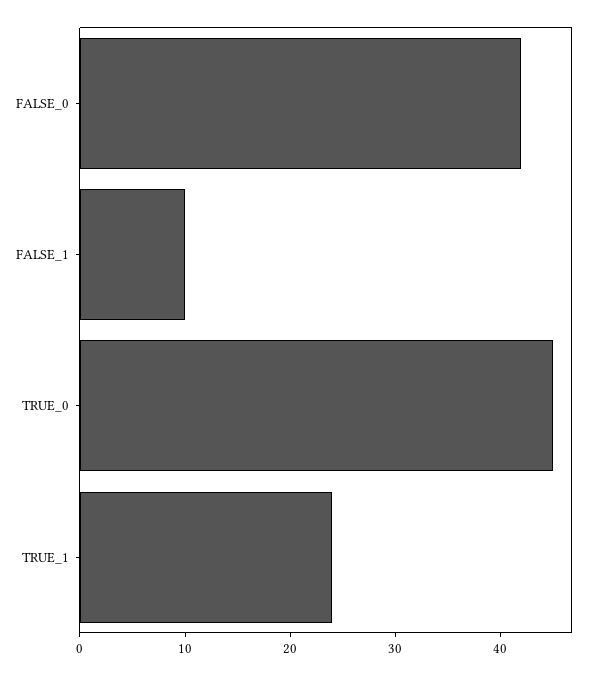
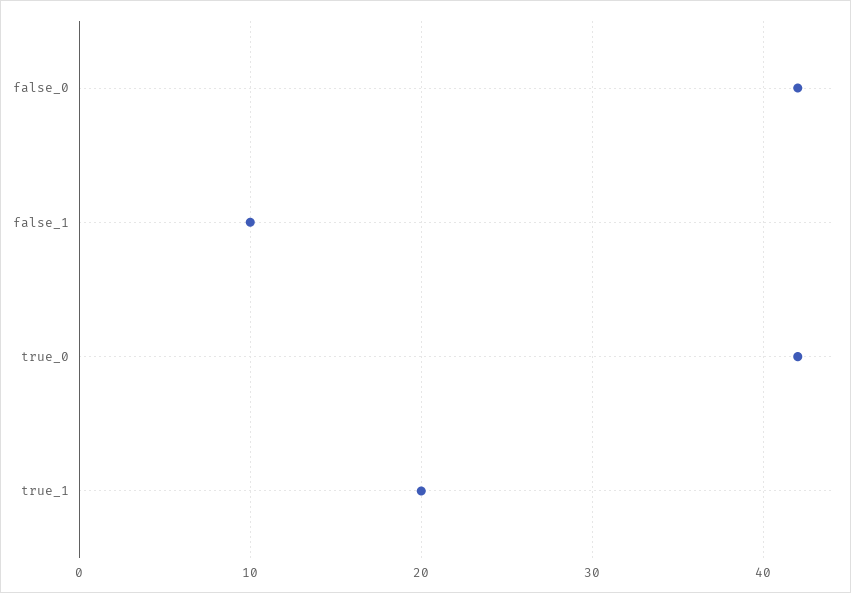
TRUE_0: 45 -> 42
TRUE_1: 24 -> 20

